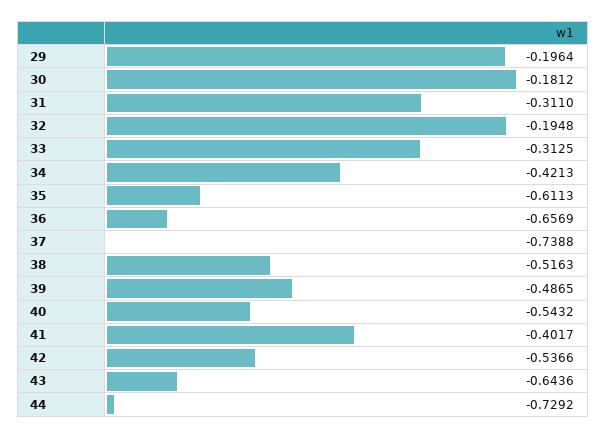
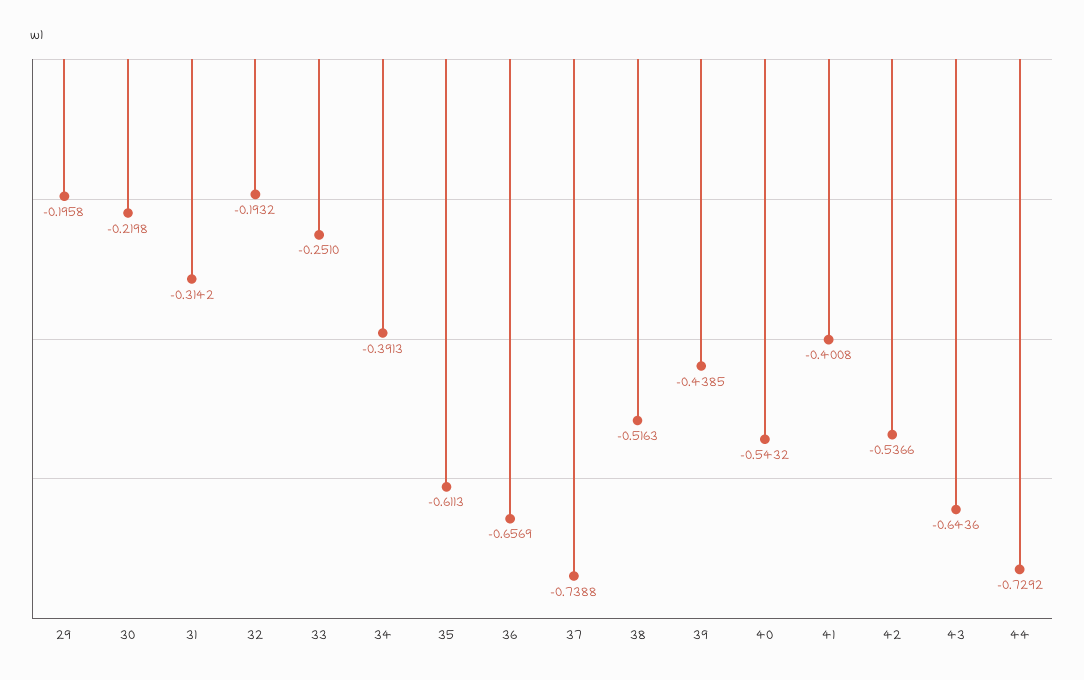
29: -0.1964 -> -0.1958
30: -0.1812 -> -0.2198
31: -0.311 -> -0.3142
32: -0.1948 -> -0.1932
33: -0.3125 -> -0.251
34: -0.4213 -> -0.3913
39: -0.4865 -> -0.4385
41: -0.4017 -> -0.4008

